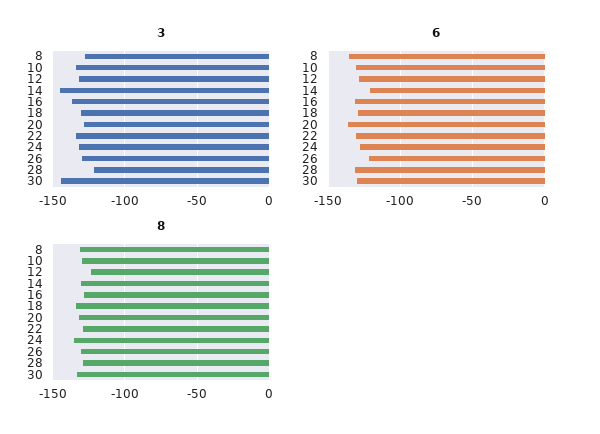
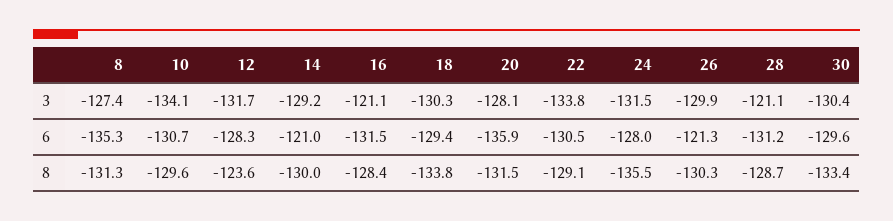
3, 14: -145 -> -129.2
3, 16: -135 -> -121.1
3, 30: -145 -> -130.4

